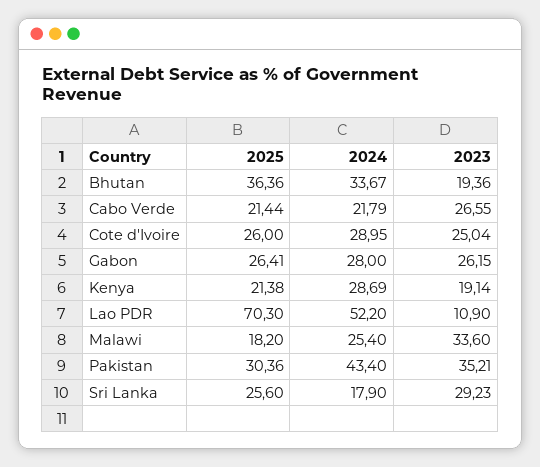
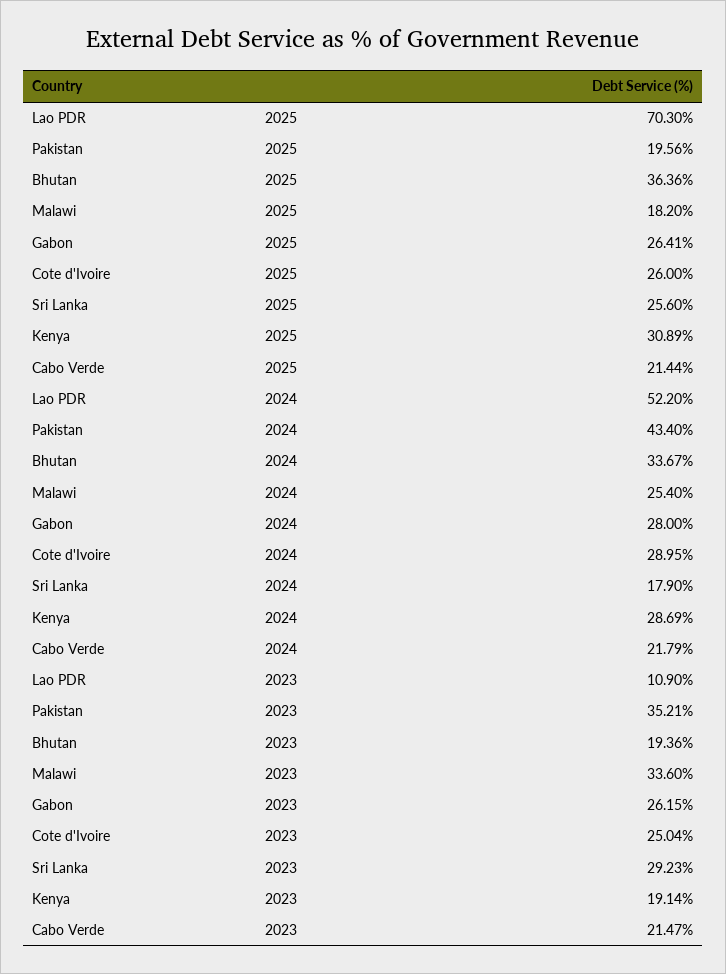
2023, Cabo Verde: 26.55 -> 21.47
2025, Kenya: 21.38 -> 30.89
2025, Pakistan: 30.36 -> 19.56

